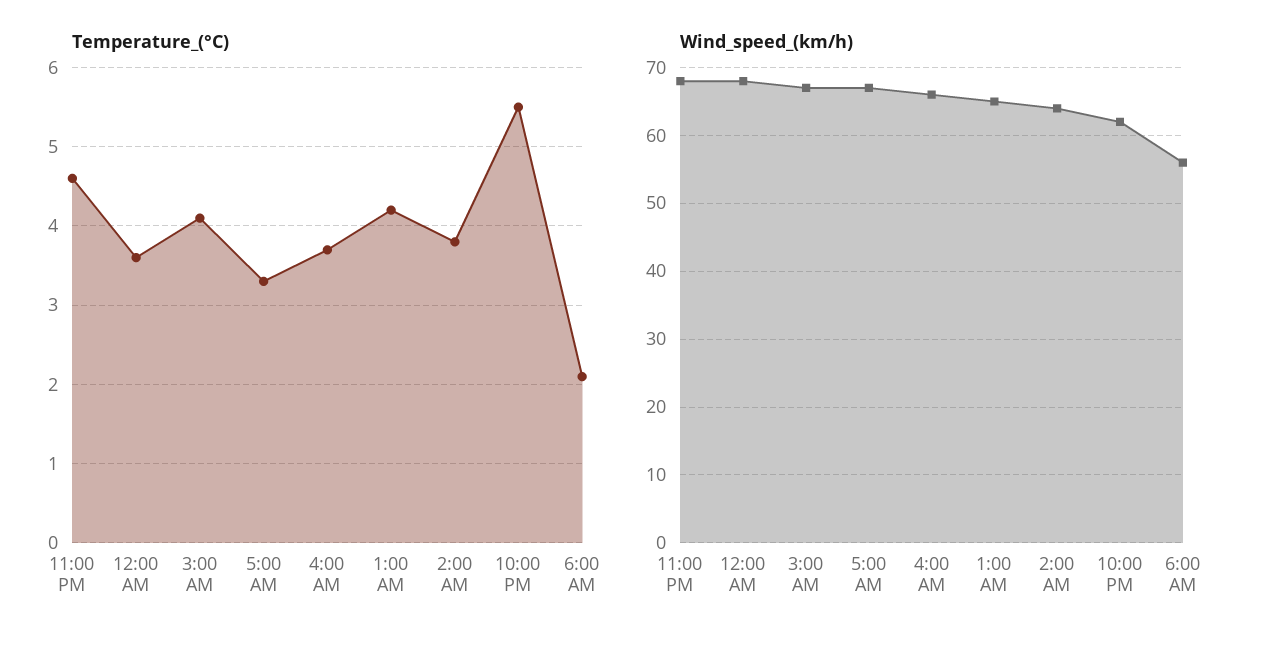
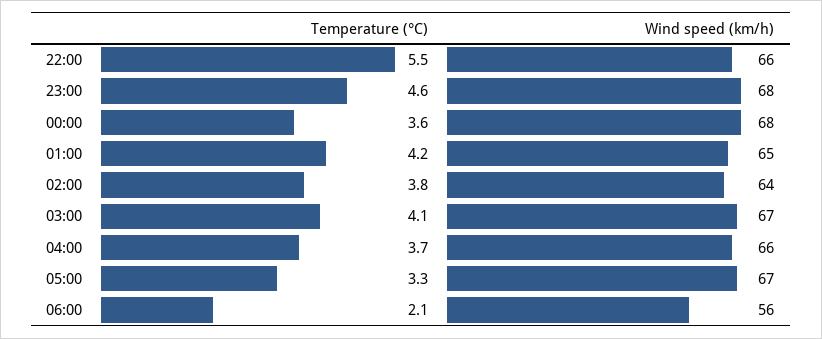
Wind_speed_(km/h), 10:00 PM: 62 -> 66

